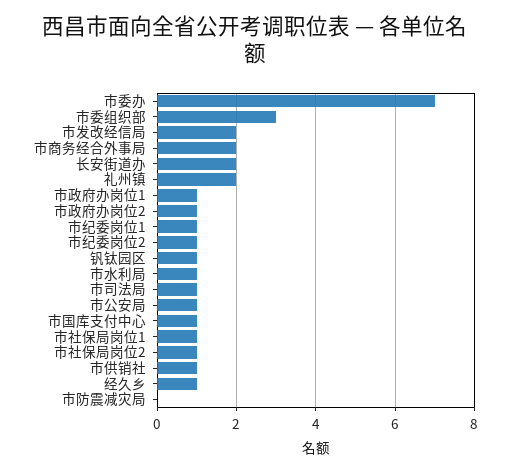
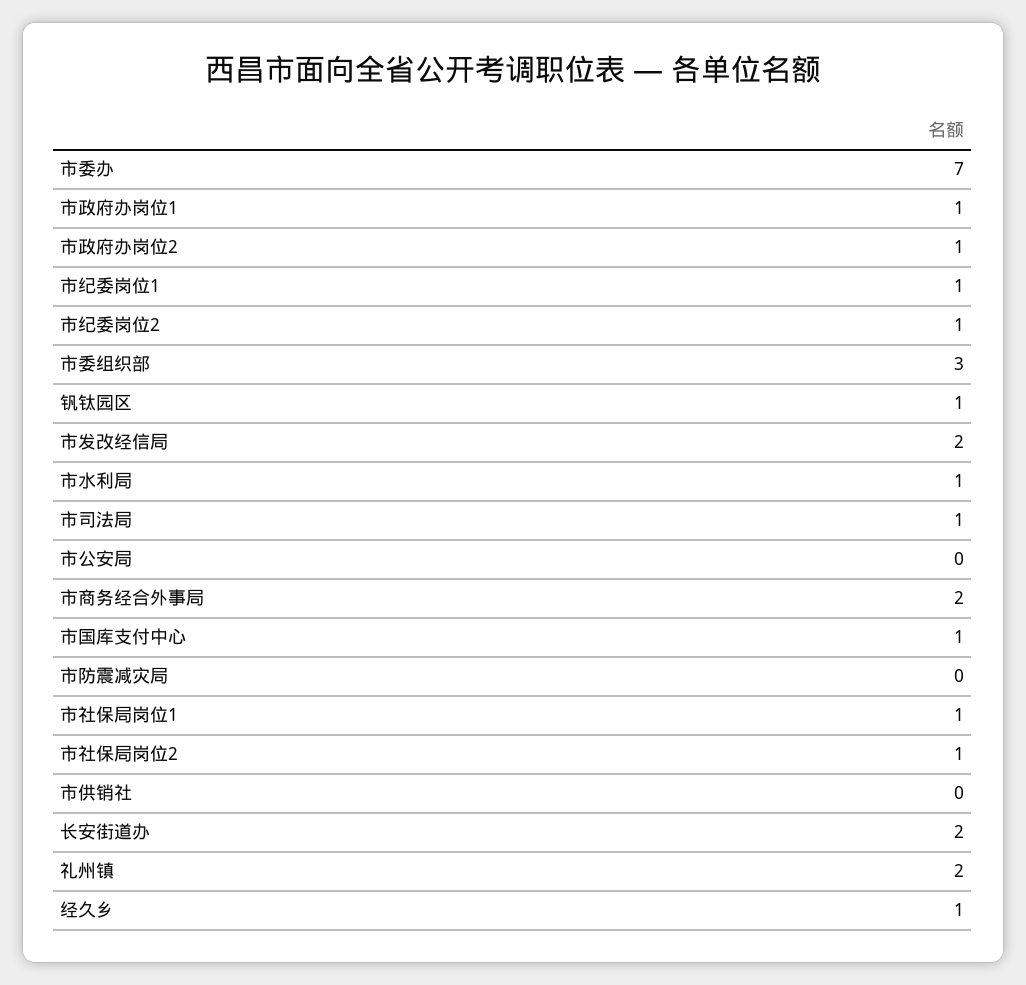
市公安局: 1 -> 0
市供销社: 1 -> 0

